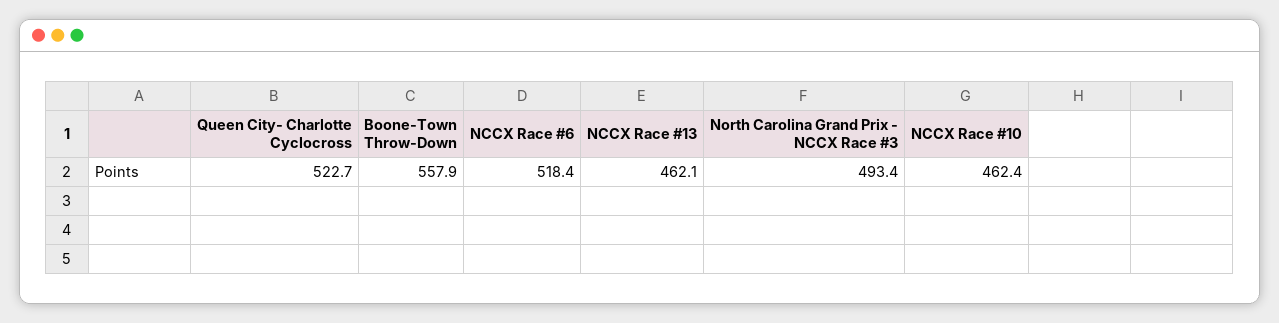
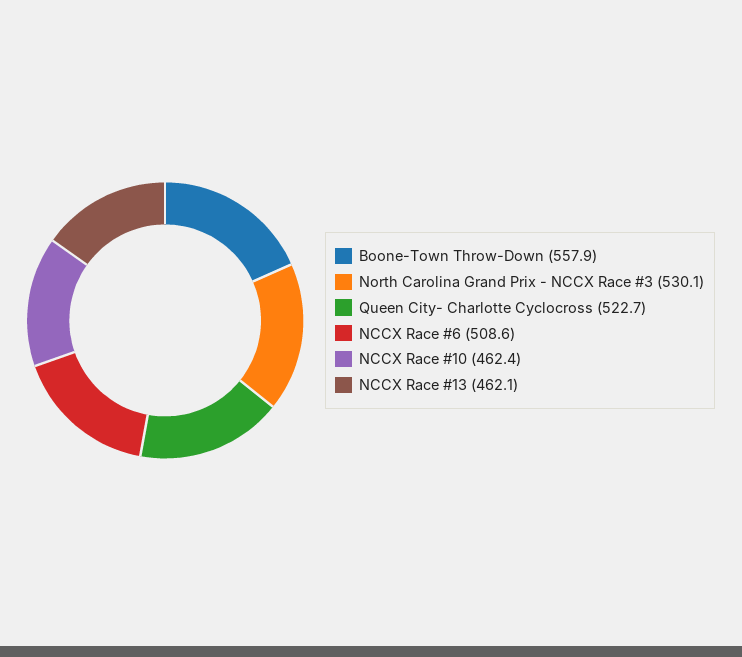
NCCX Race #6: 518.4 -> 508.6
North Carolina Grand Prix - NCCX Race #3: 493.4 -> 530.1

